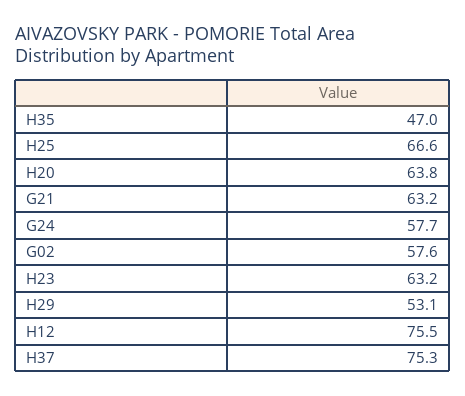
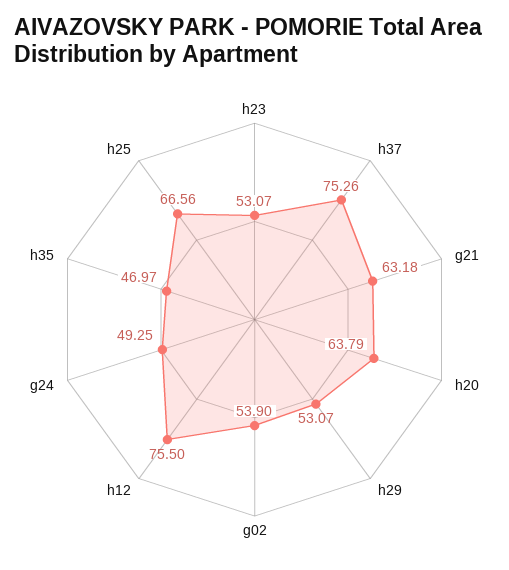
G24: 57.7 -> 49.25
G02: 57.6 -> 53.9
H23: 63.2 -> 53.07

